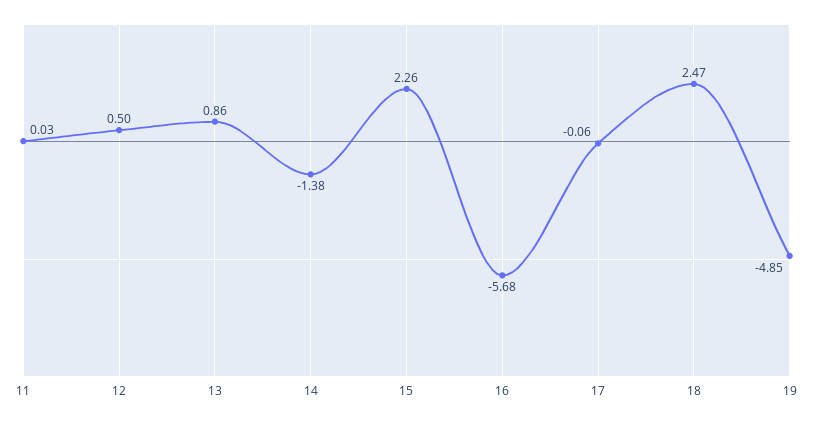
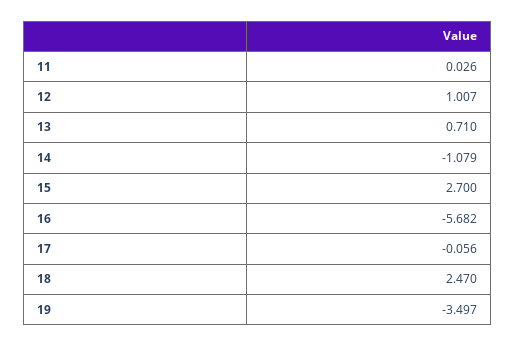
12: 0.5 -> 1.007
13: 0.86 -> 0.71
14: -1.38 -> -1.079
15: 2.26 -> 2.7
19: -4.85 -> -3.497

